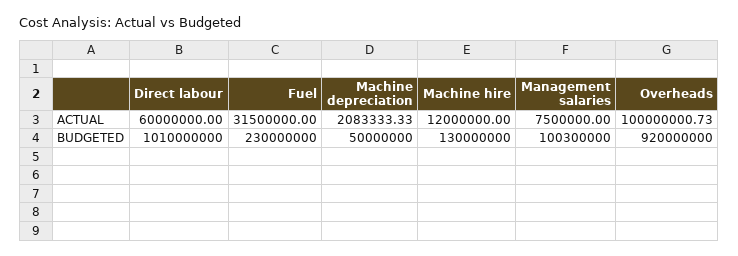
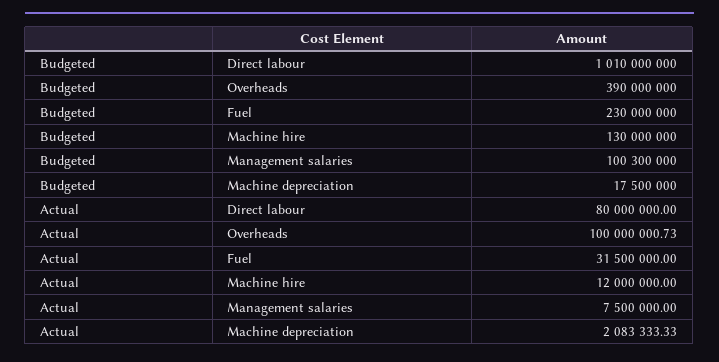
Direct labour, ACTUAL: 60000000 -> 80000000
Machine depreciation, BUDGETED: 50000000 -> 17500000
Overheads, BUDGETED: 920000000 -> 390000000

